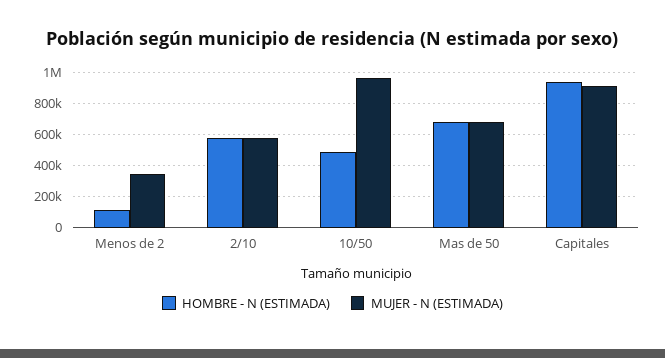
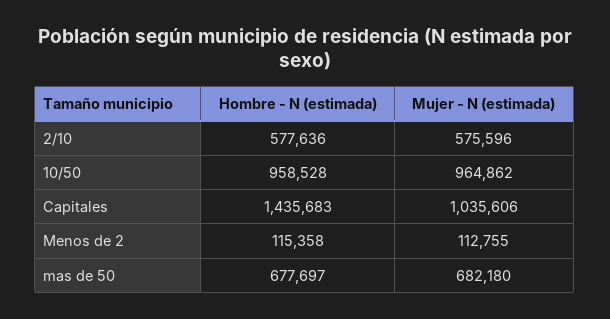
MUJER - N (ESTIMADA), Menos de 2: 350000 -> 112755
HOMBRE - N (ESTIMADA), 10/50: 500000 -> 958528
HOMBRE - N (ESTIMADA), Capitales: 950000 -> 1435683
MUJER - N (ESTIMADA), Capitales: 900000 -> 1035606

